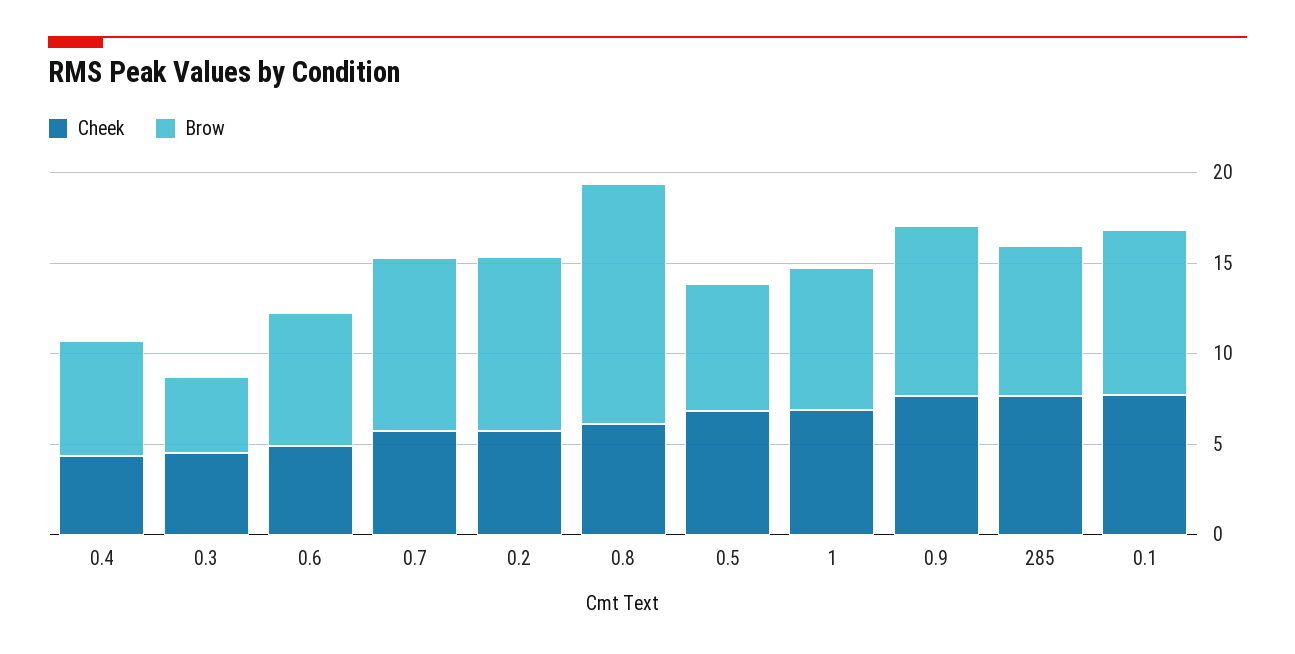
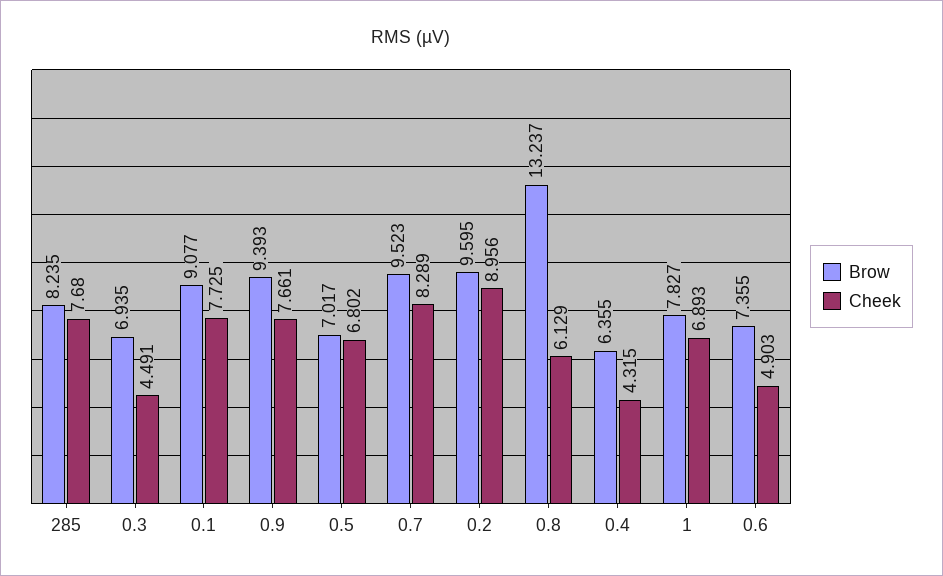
Brow, 0.3: 4 -> 6.935
Cheek, 0.7: 6 -> 8.289
Cheek, 0.2: 6 -> 8.956

